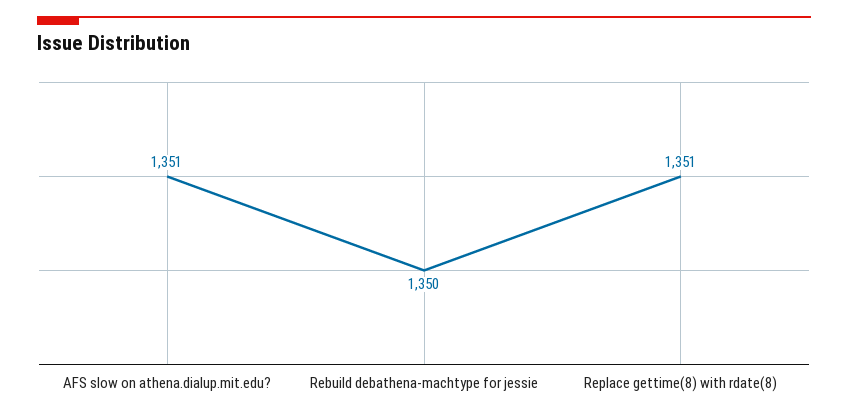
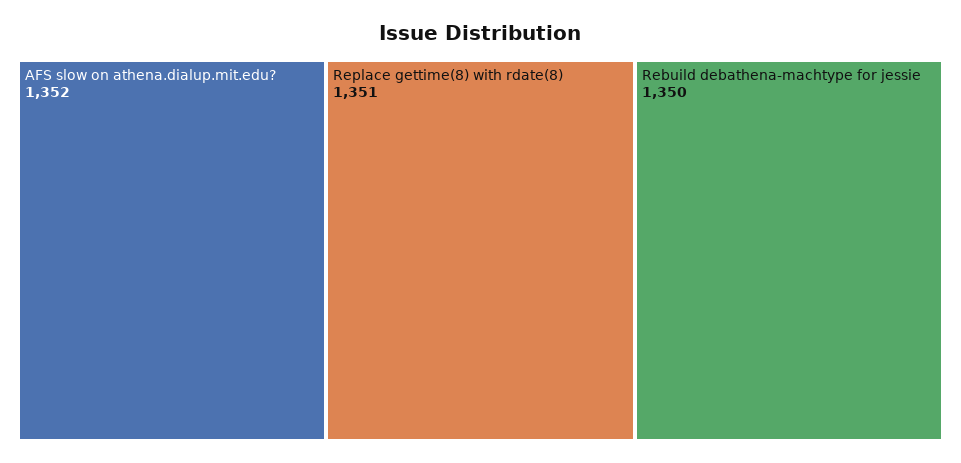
AFS slow on athena.dialup.mit.edu?: 1351 -> 1352

